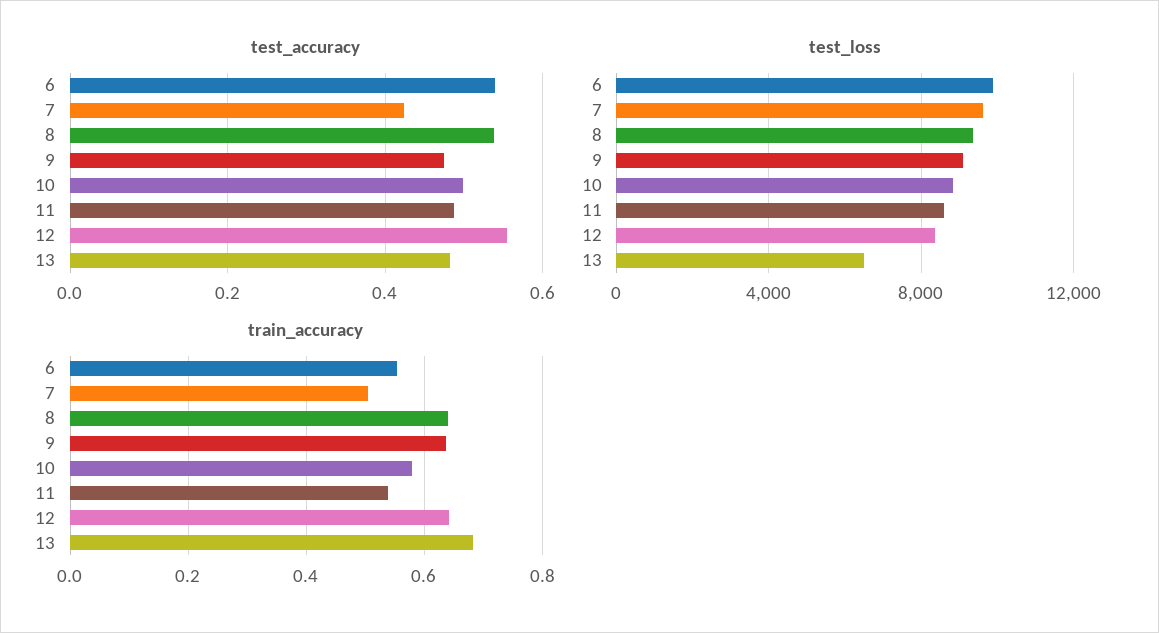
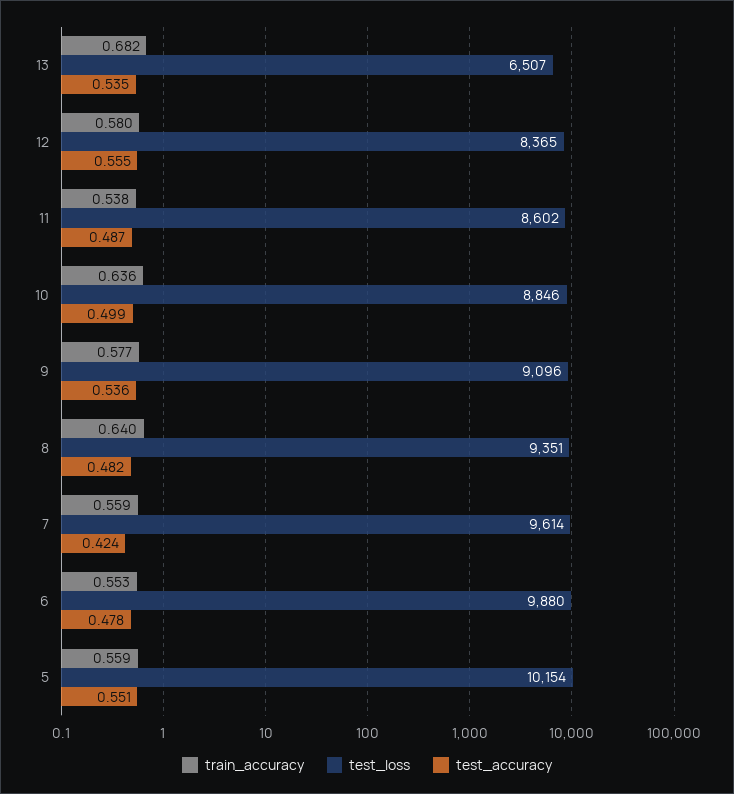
test_accuracy, 6: 0.54 -> 0.478
test_accuracy, 8: 0.54 -> 0.482
test_accuracy, 9: 0.48 -> 0.536
test_accuracy, 13: 0.48 -> 0.535
train_accuracy, 7: 0.5 -> 0.559
train_accuracy, 9: 0.64 -> 0.577
train_accuracy, 10: 0.58 -> 0.636
train_accuracy, 12: 0.64 -> 0.58
train_accuracy, 5: none -> 0.559
test_loss, 5: none -> 10154
test_accuracy, 5: none -> 0.551

